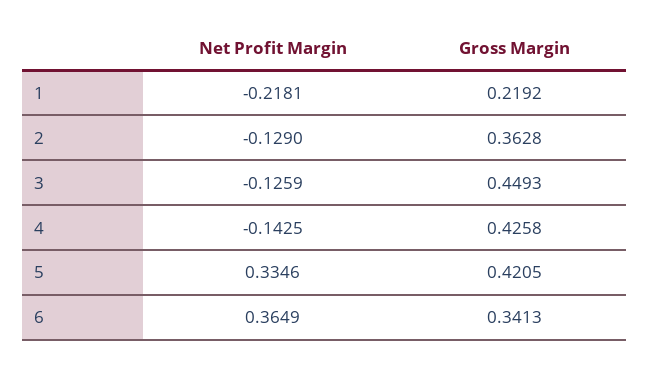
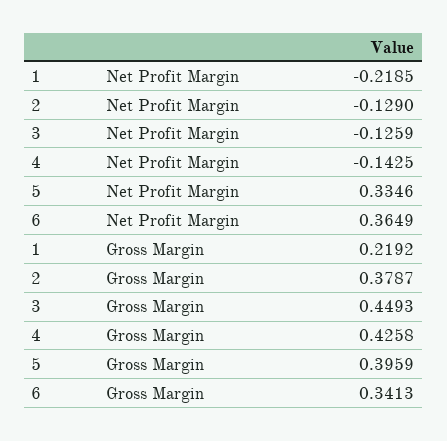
Net Profit Margin, 1: -0.2181 -> -0.2185
Gross Margin, 2: 0.3628 -> 0.3787
Gross Margin, 5: 0.4205 -> 0.3959

